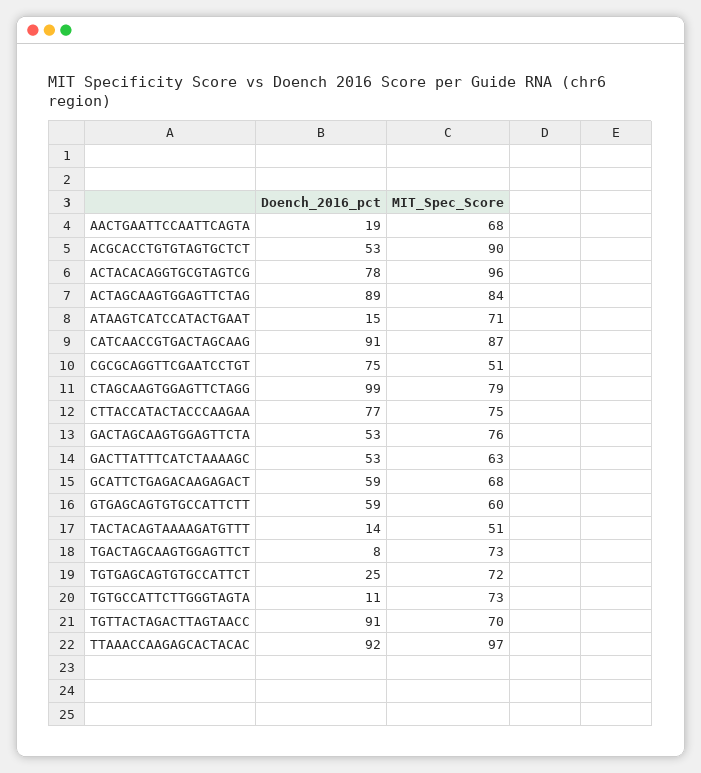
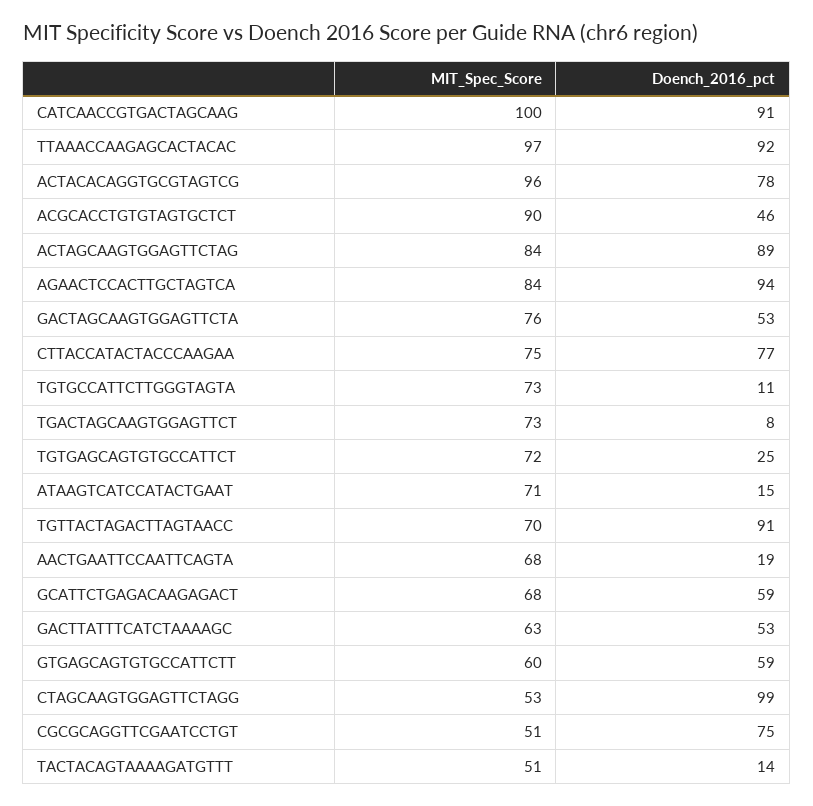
Doench_2016_pct, ACGCACCTGTGTAGTGCTCT: 53 -> 46
MIT_Spec_Score, CATCAACCGTGACTAGCAAG: 87 -> 100
MIT_Spec_Score, CTAGCAAGTGGAGTTCTAGG: 79 -> 53
MIT_Spec_Score, AGAACTCCACTTGCTAGTCA: none -> 84
Doench_2016_pct, AGAACTCCACTTGCTAGTCA: none -> 94

